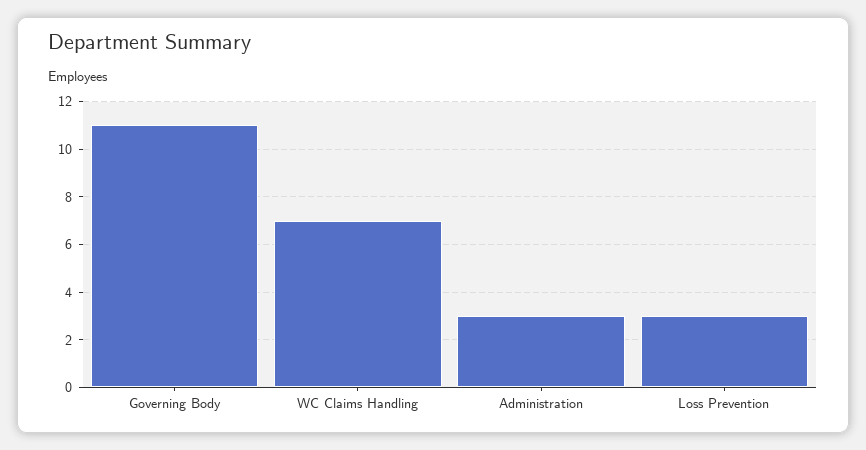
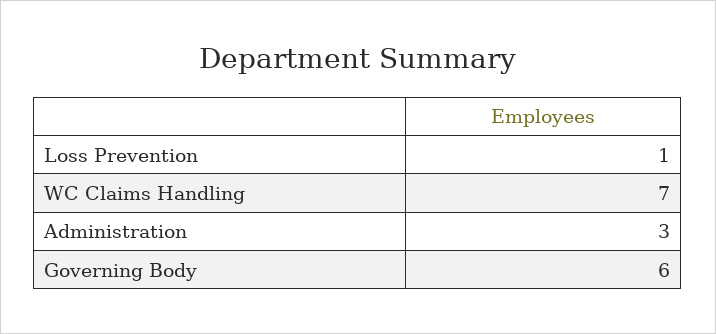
Governing Body: 11 -> 6
Loss Prevention: 3 -> 1

